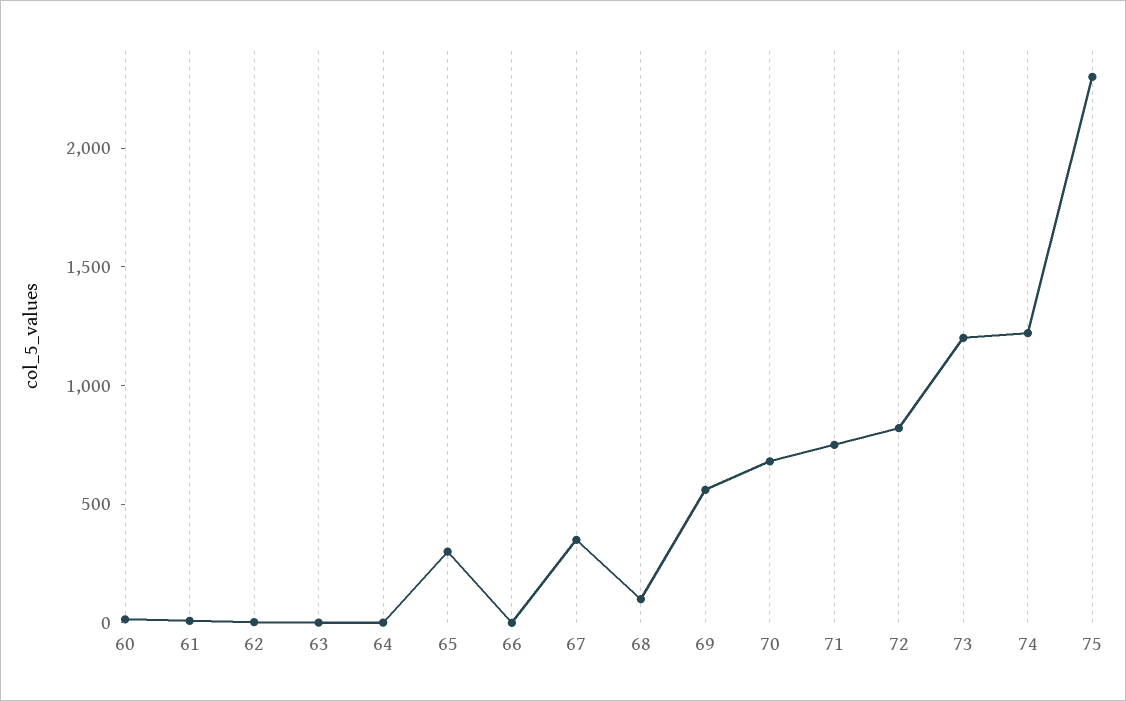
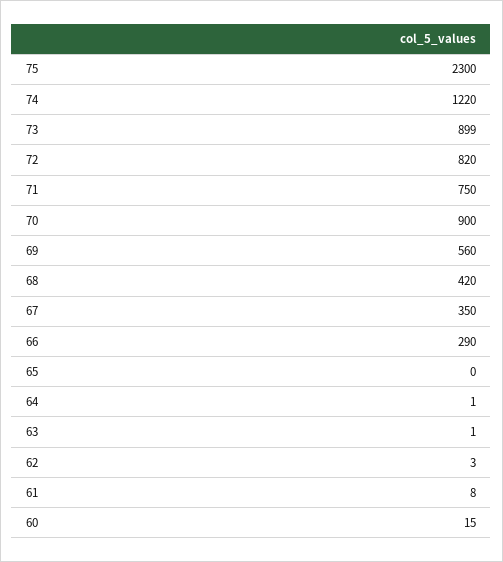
65: 300 -> 0
66: 0 -> 290
68: 100 -> 420
70: 700 -> 900
73: 1200 -> 899

